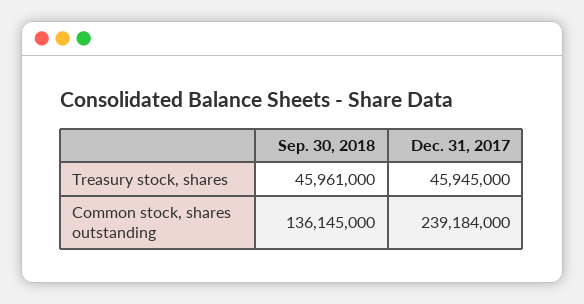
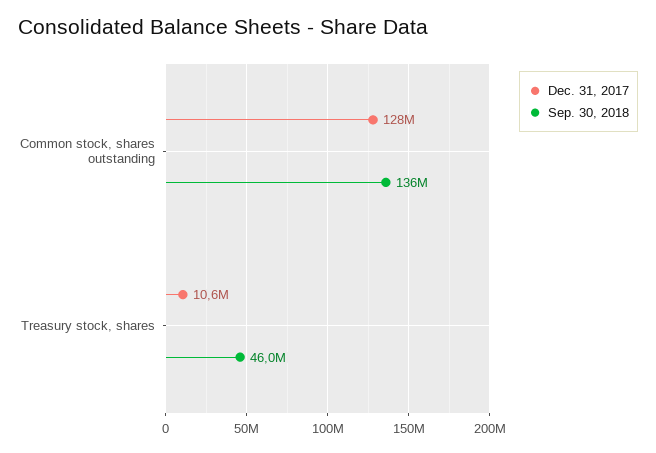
Dec. 31, 2017, Treasury stock, shares: 45945000 -> 10600000
Dec. 31, 2017, Common stock, shares outstanding: 239184000 -> 128000000

